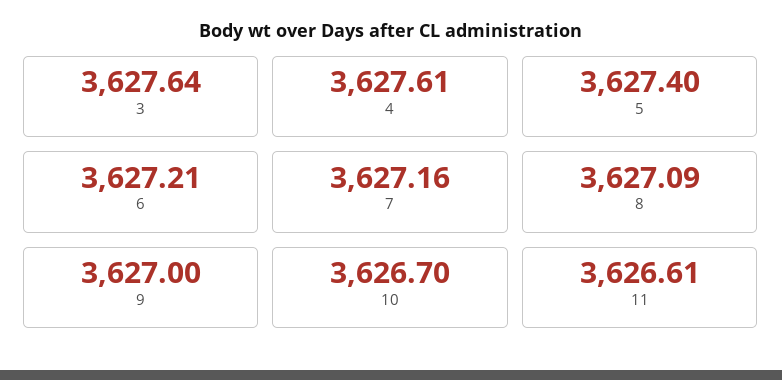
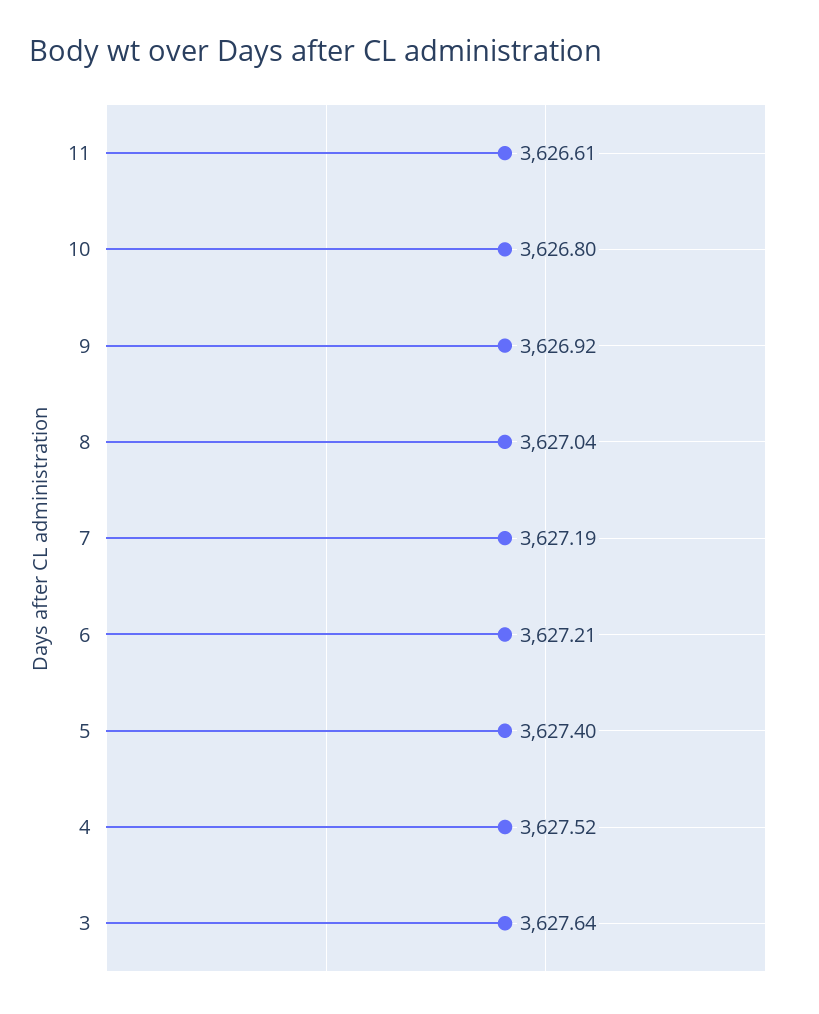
4: 3627.61 -> 3627.52
7: 3627.16 -> 3627.19
8: 3627.09 -> 3627.04
9: 3627 -> 3626.92
10: 3626.7 -> 3626.8

